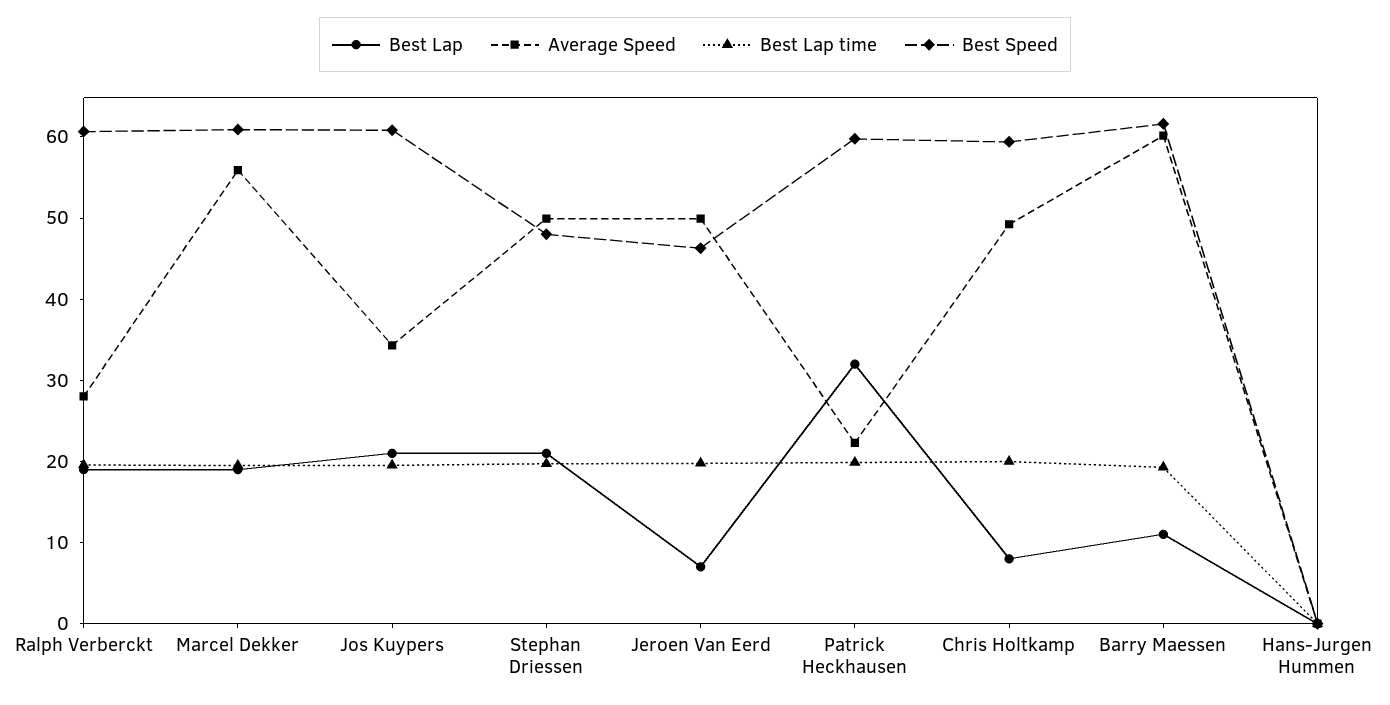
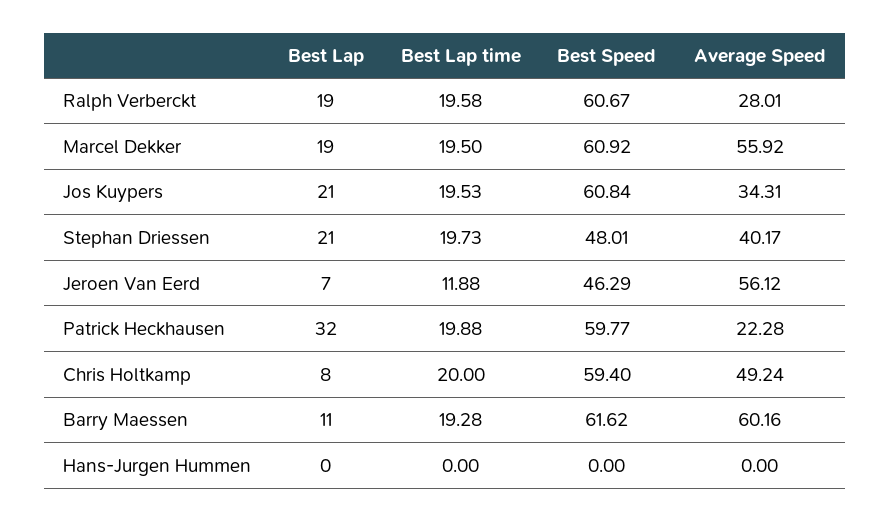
Average Speed, Stephan Driessen: 50 -> 40.17
Average Speed, Jeroen Van Eerd: 50 -> 56.12
Best Lap time, Jeroen Van Eerd: 20 -> 11.88

